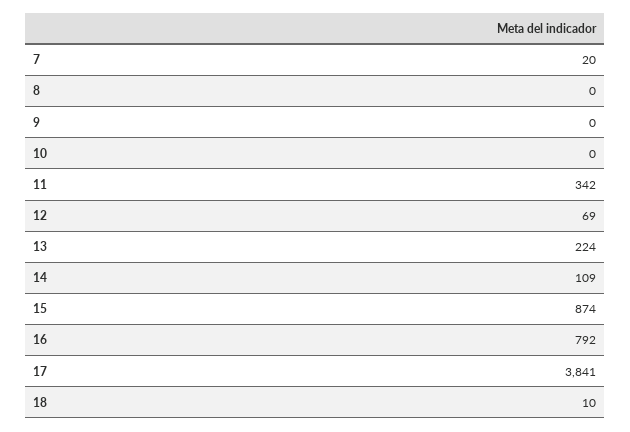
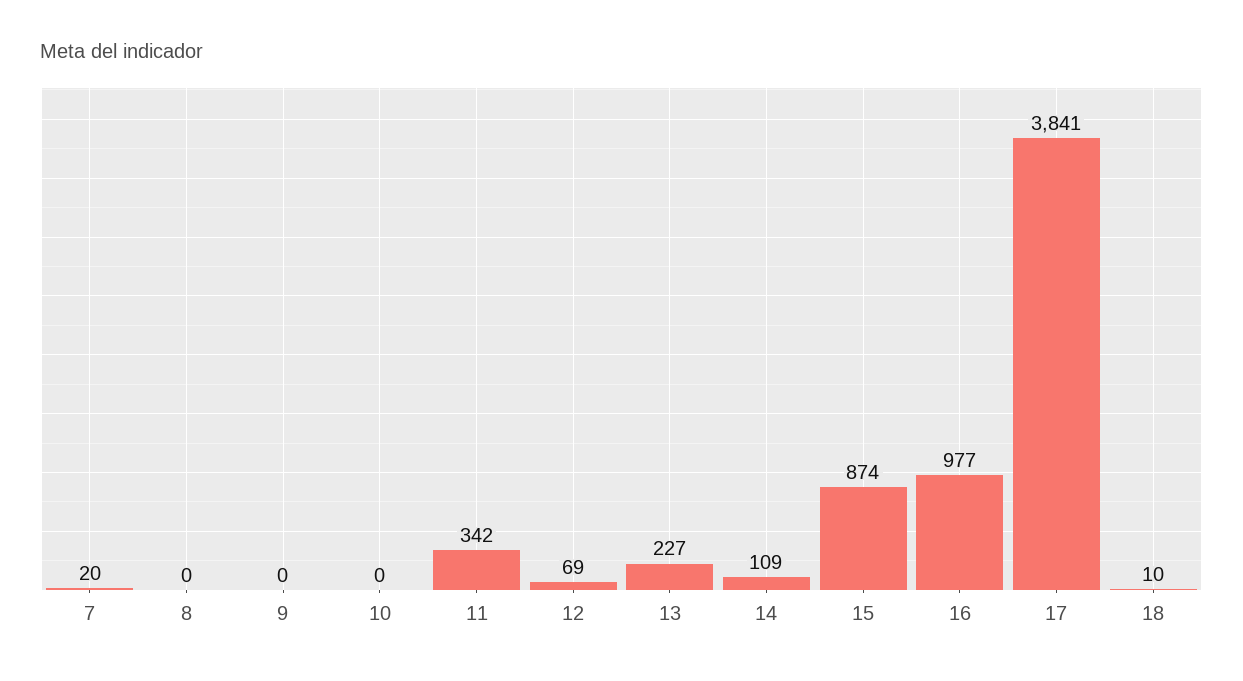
13: 224 -> 227
16: 792 -> 977

